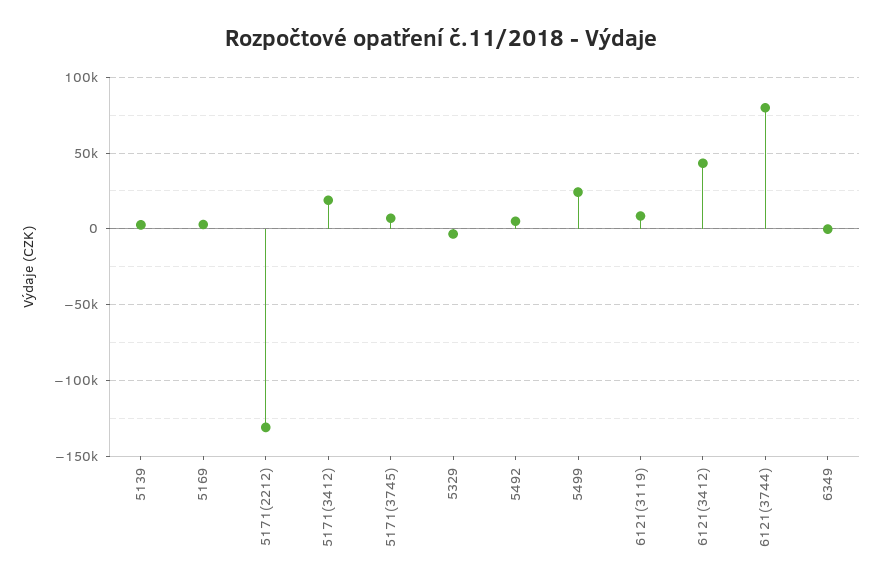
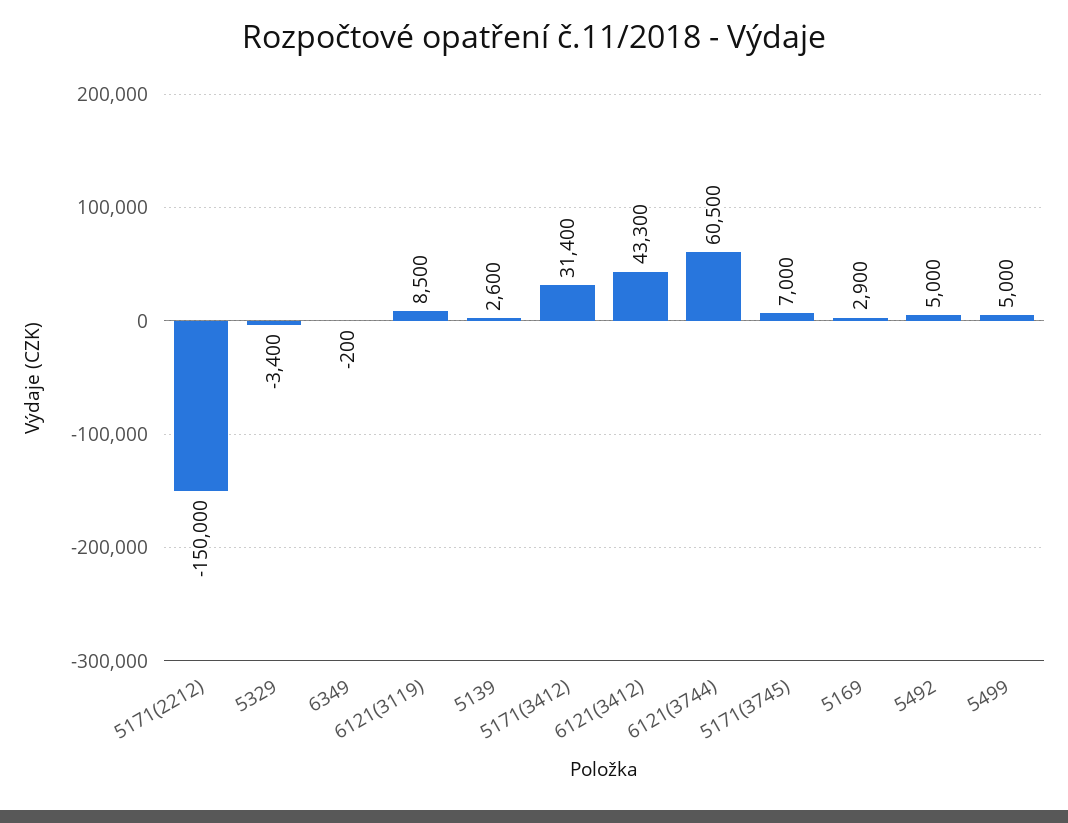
5171(2212): -130000 -> -150000
5171(3412): 20000 -> 31400
5499: 25000 -> 5000
6121(3744): 80000 -> 60500

